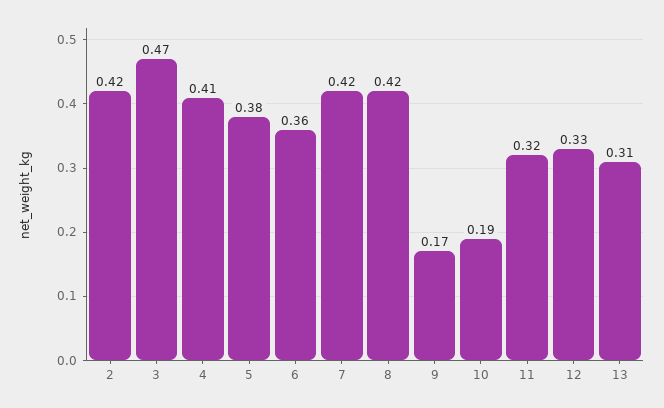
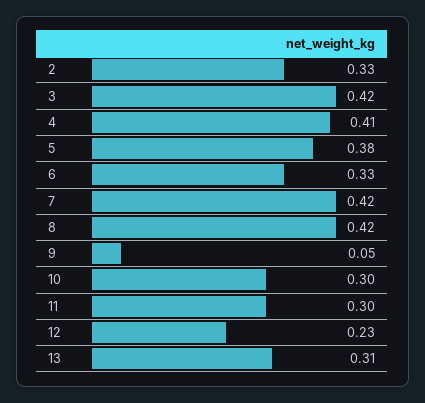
2: 0.42 -> 0.33
3: 0.47 -> 0.42
6: 0.36 -> 0.33
9: 0.17 -> 0.05
10: 0.19 -> 0.3
11: 0.32 -> 0.3
12: 0.33 -> 0.23

